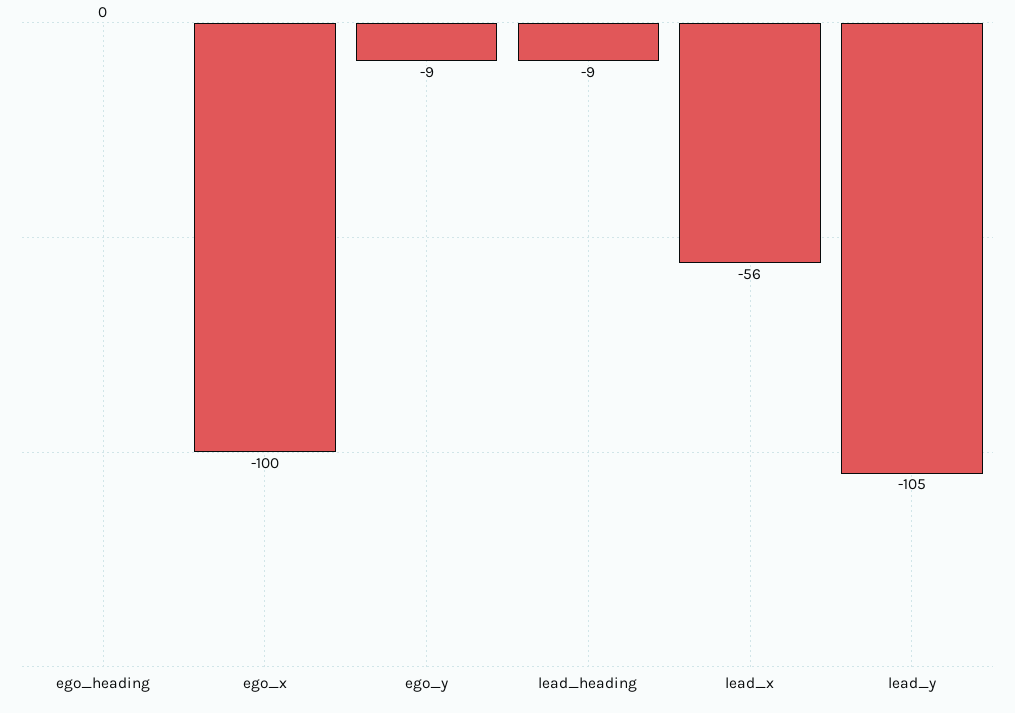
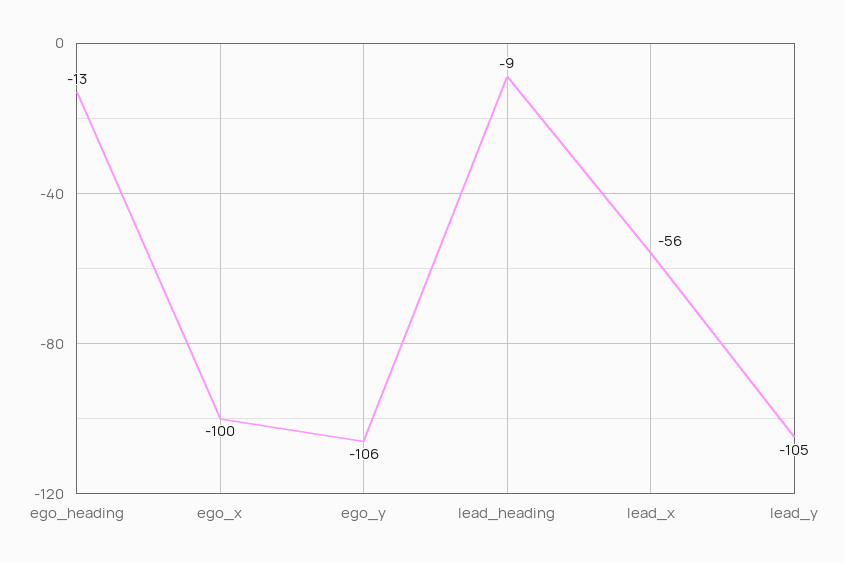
ego_heading: 0 -> -13
ego_y: -9 -> -106

